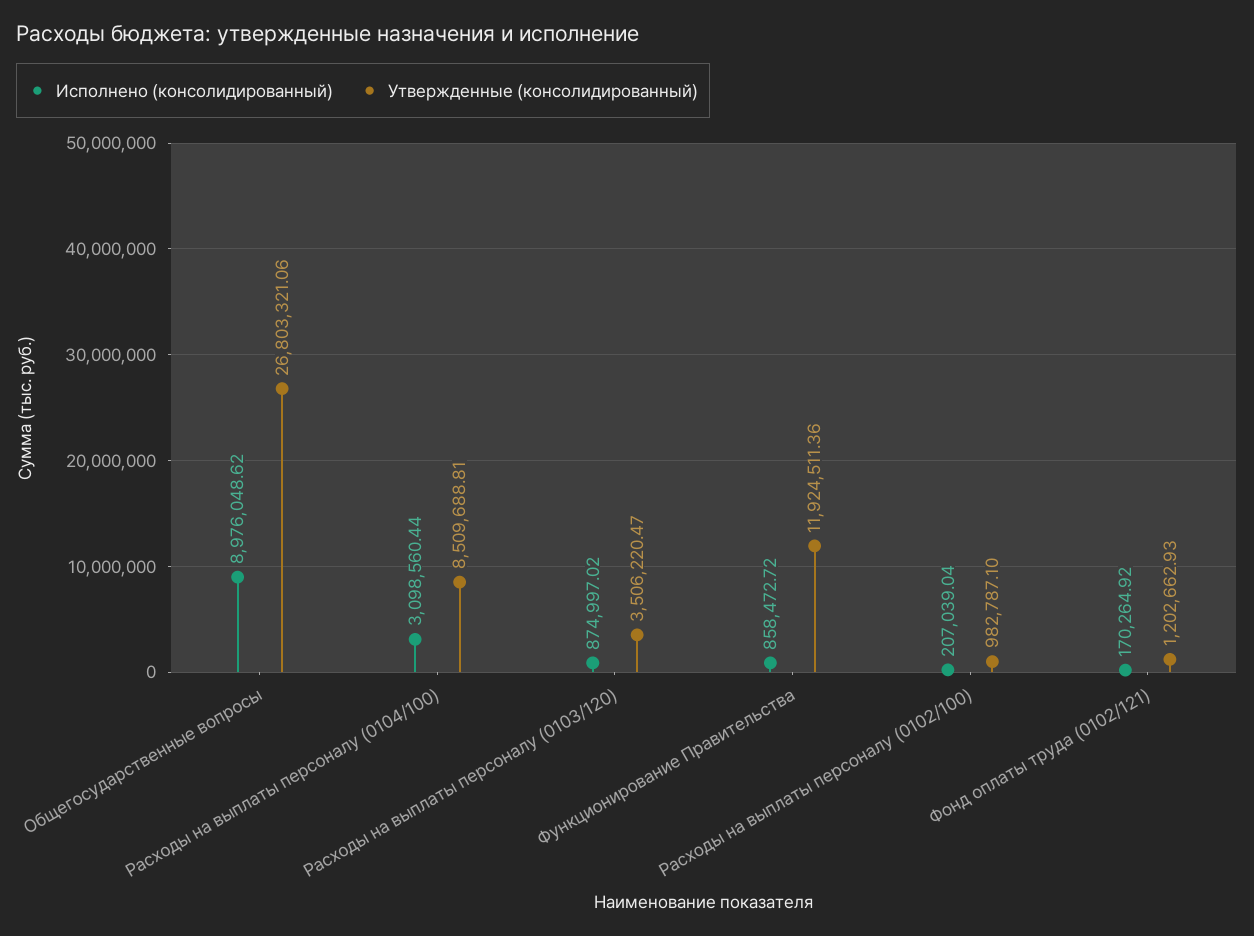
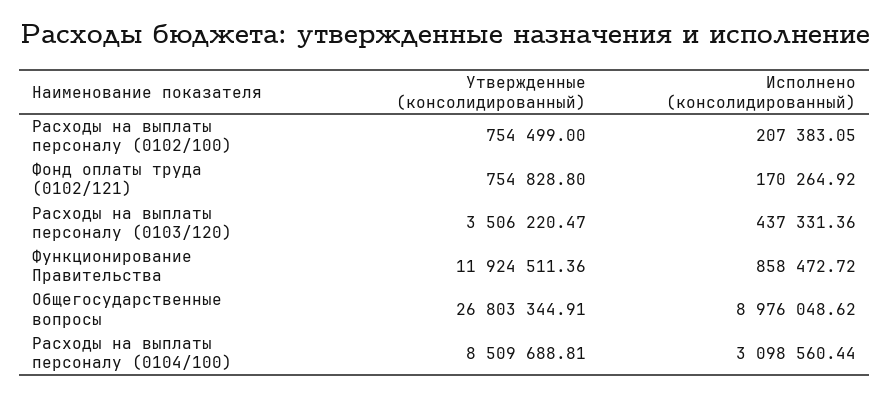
Утвержденные (консолидированный), Общегосударственные вопросы: 26803321.06 -> 26803344.91
Исполнено (консолидированный), Расходы на выплаты персоналу (0103/120): 874997.02 -> 437331.36
Исполнено (консолидированный), Расходы на выплаты персоналу (0102/100): 207039.04 -> 207383.05
Утвержденные (консолидированный), Расходы на выплаты персоналу (0102/100): 982787.1 -> 754499
Утвержденные (консолидированный), Фонд оплаты труда (0102/121): 1202662.93 -> 754828.8

